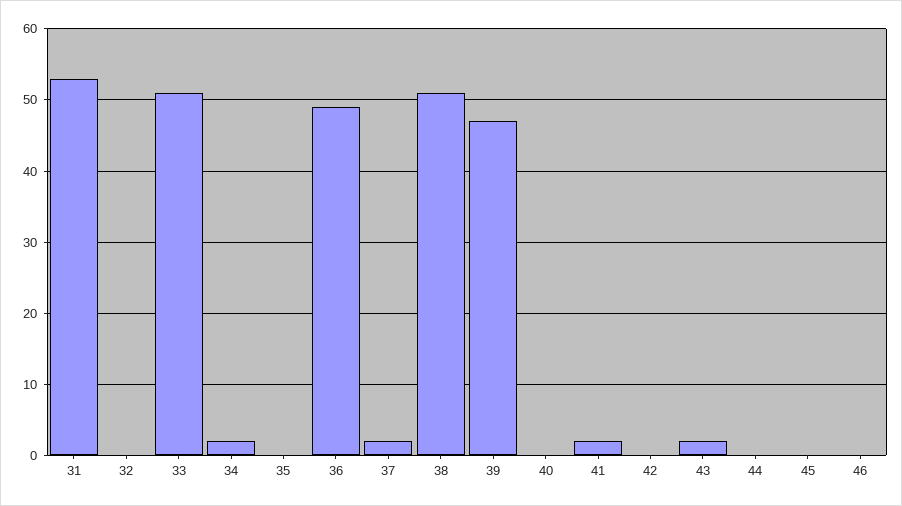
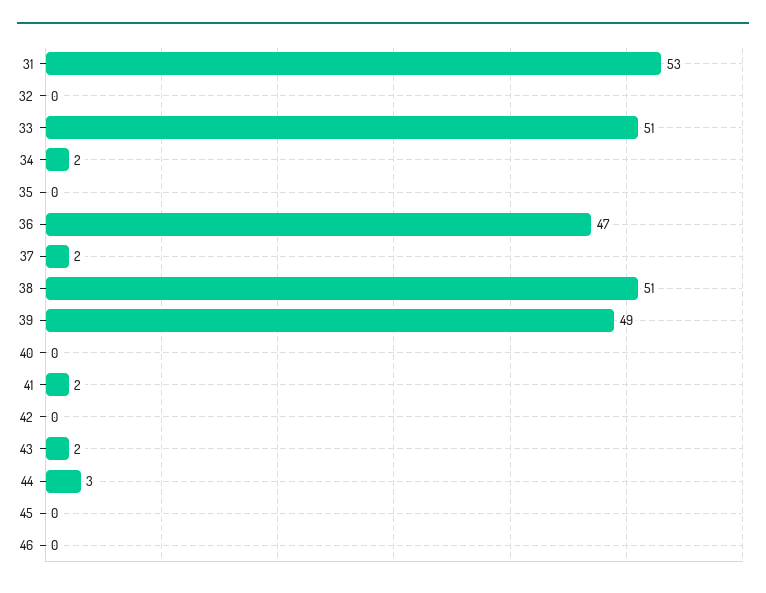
36: 49 -> 47
39: 47 -> 49
44: 0 -> 3

